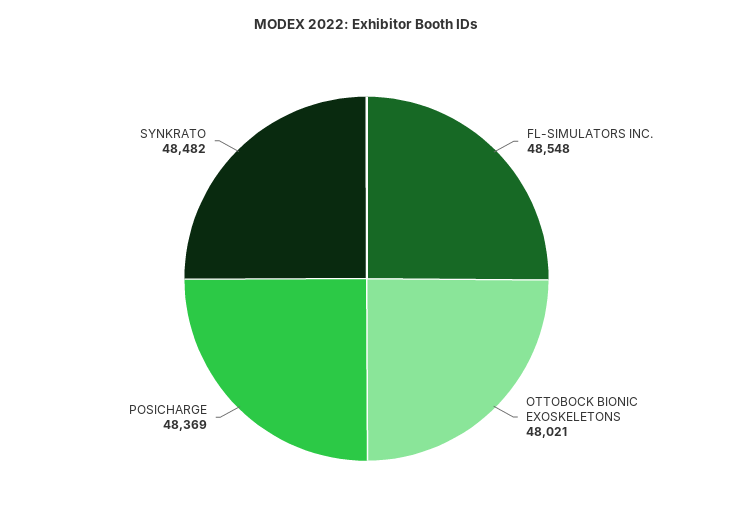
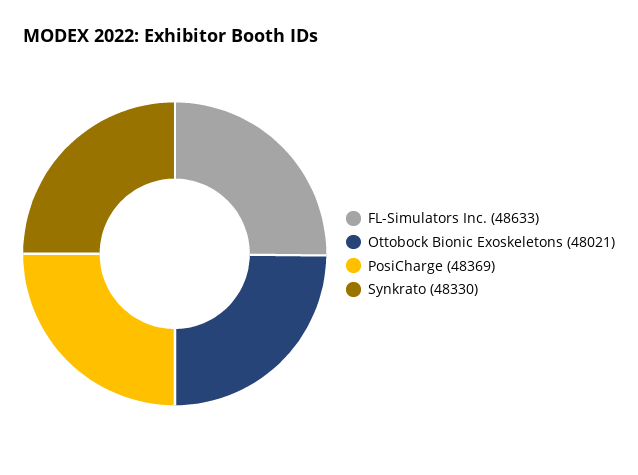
FL-SIMULATORS INC.: 48548 -> 48633
SYNKRATO: 48482 -> 48330

